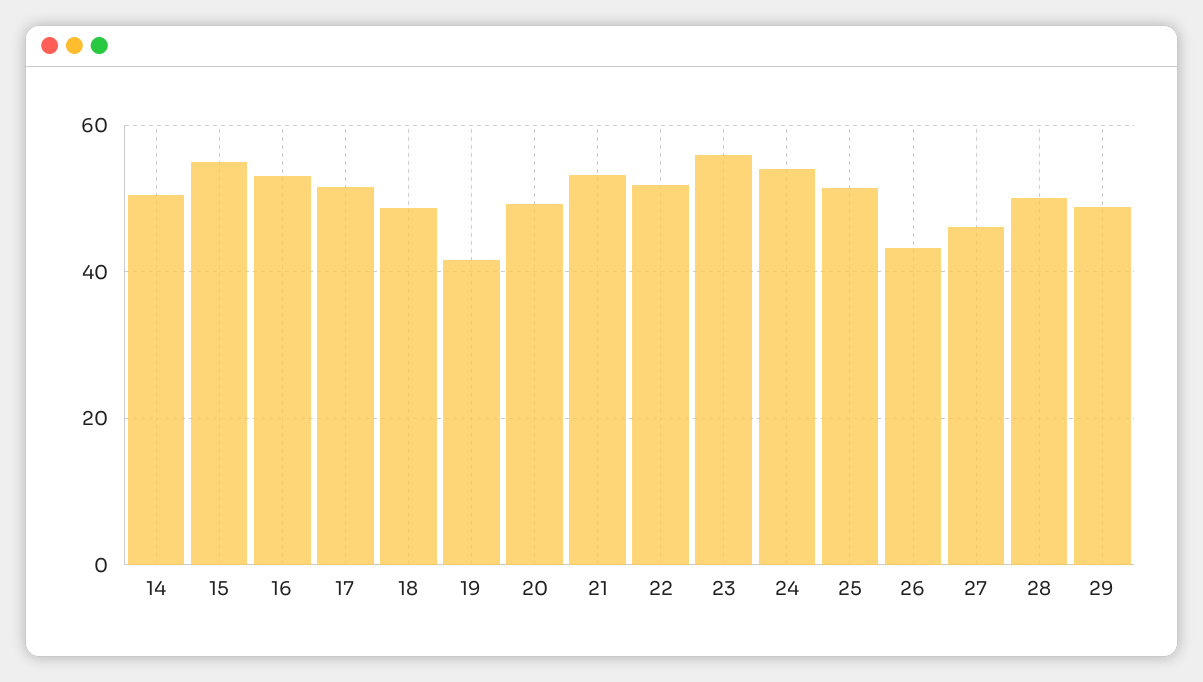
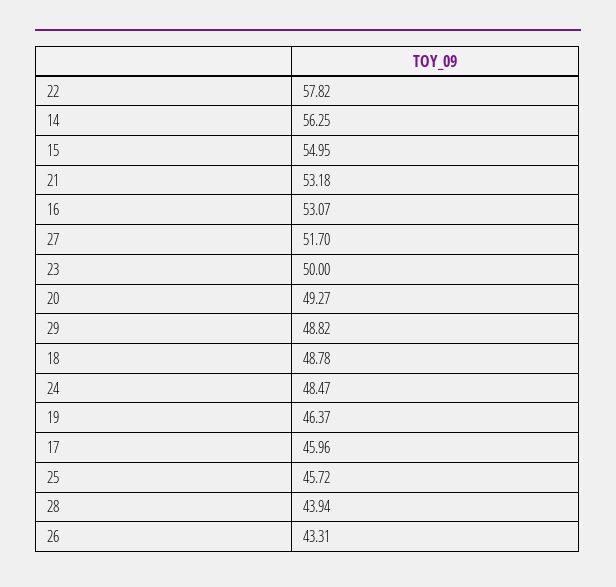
14: 50 -> 56.25
17: 52 -> 45.96
19: 42 -> 46.37
22: 52 -> 57.82
23: 56 -> 50
24: 54 -> 48.47
25: 52 -> 45.72
27: 46 -> 51.7
28: 50 -> 43.94

